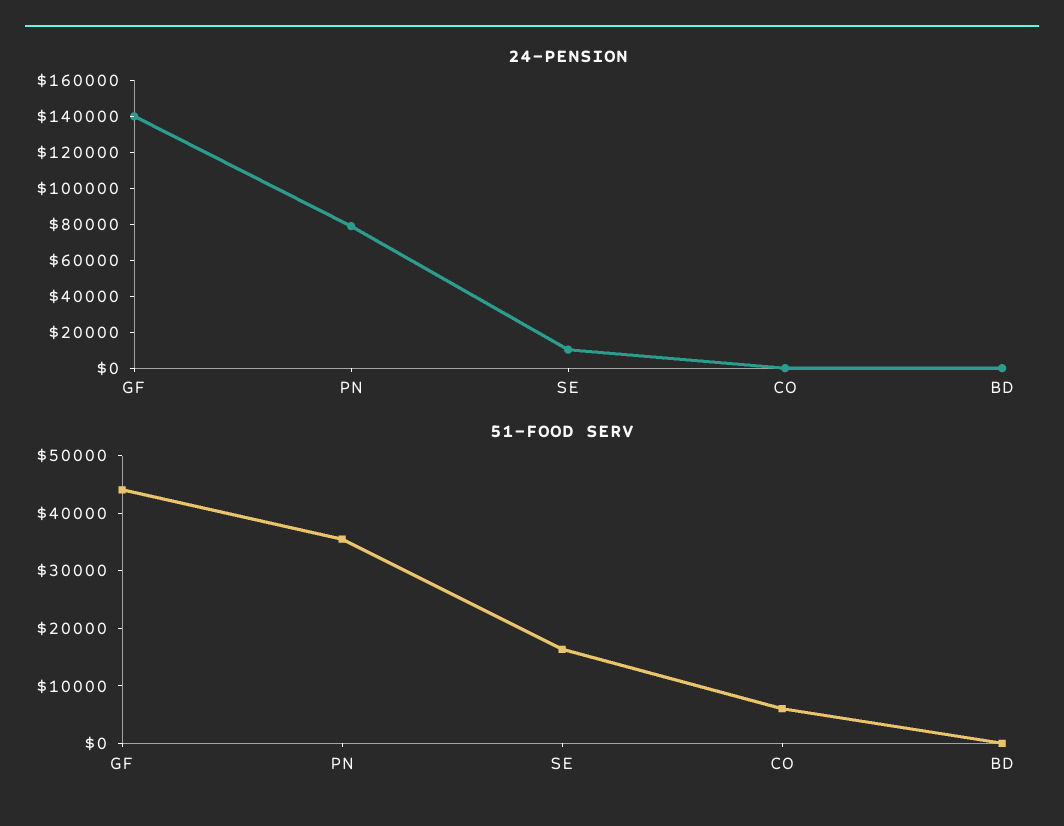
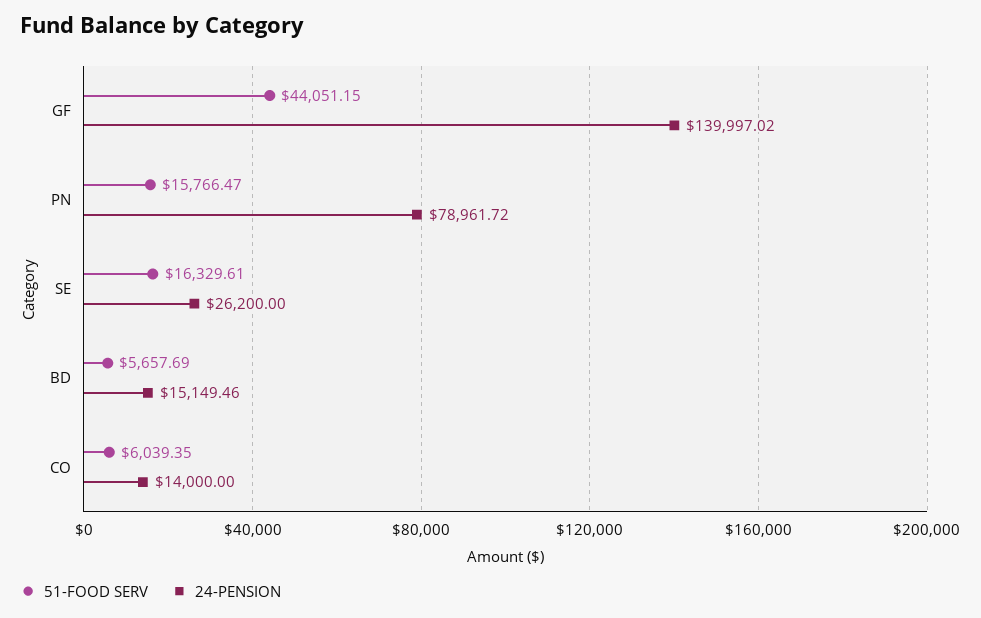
24-PENSION, SE: 10000 -> 26200
24-PENSION, CO: 0 -> 14000
24-PENSION, BD: 0 -> 15149.46
51-FOOD SERV, PN: 36000 -> 15766.47
51-FOOD SERV, BD: 0 -> 5657.69

